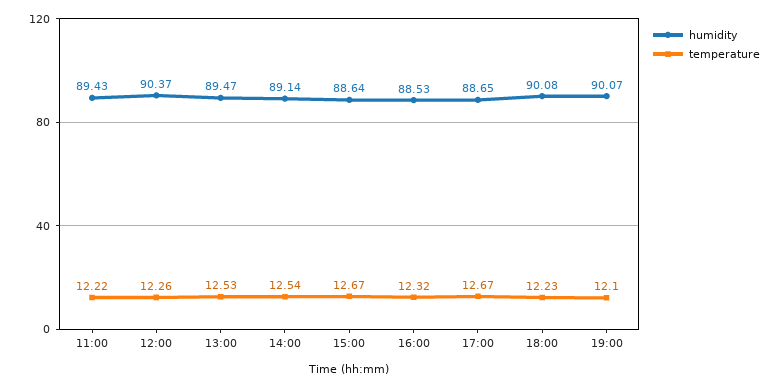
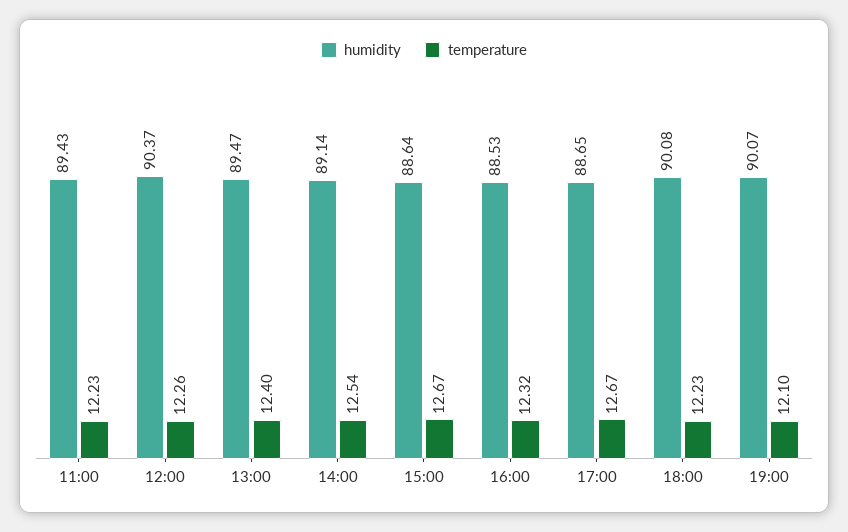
temperature, 11:00: 12.22 -> 12.23
temperature, 13:00: 12.53 -> 12.4

